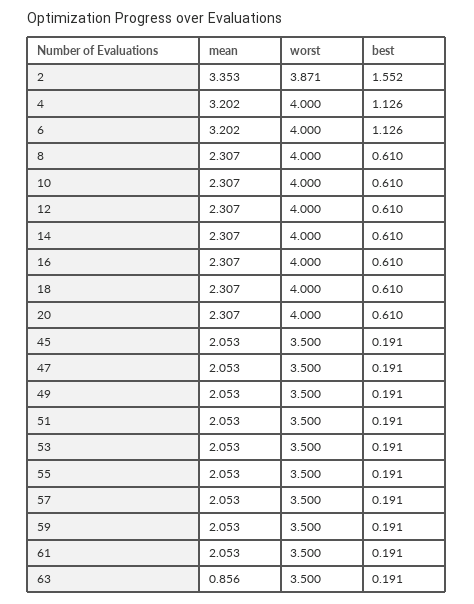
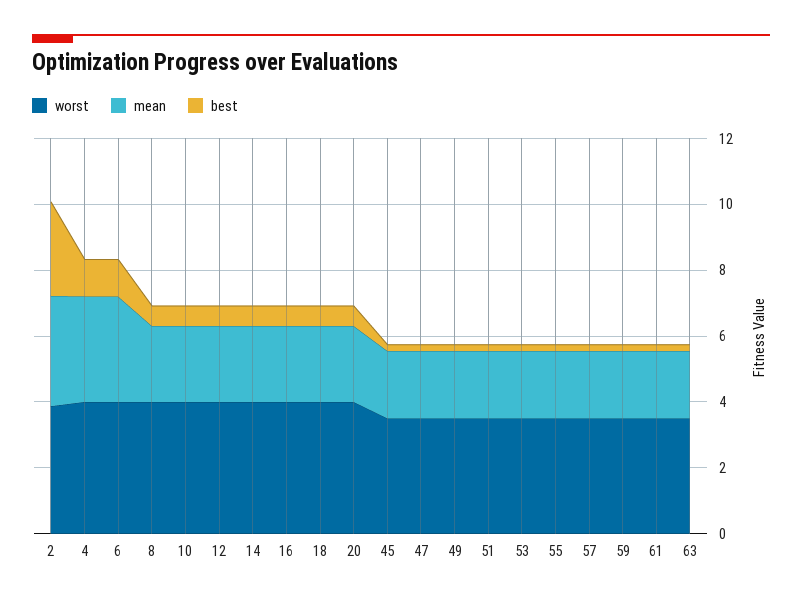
best, 2: 1.552 -> 3
mean, 63: 0.856 -> 2

